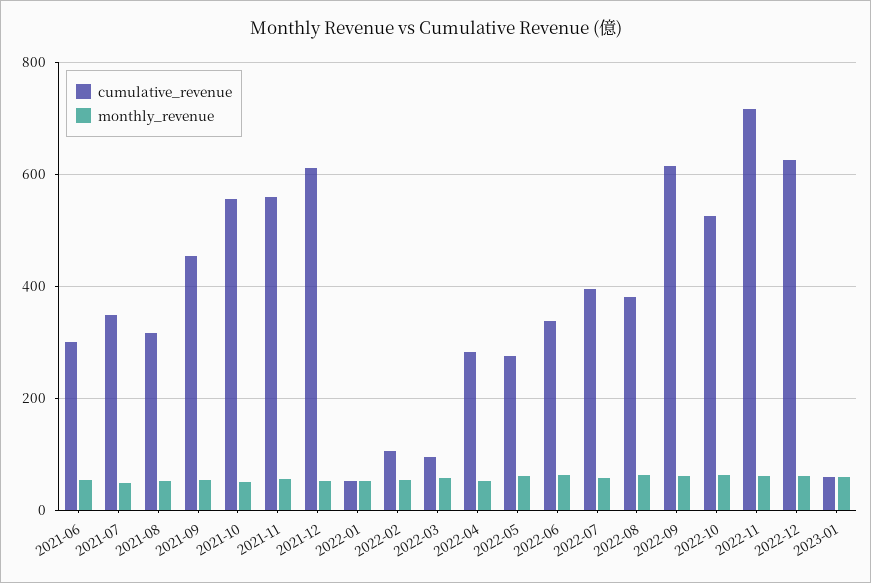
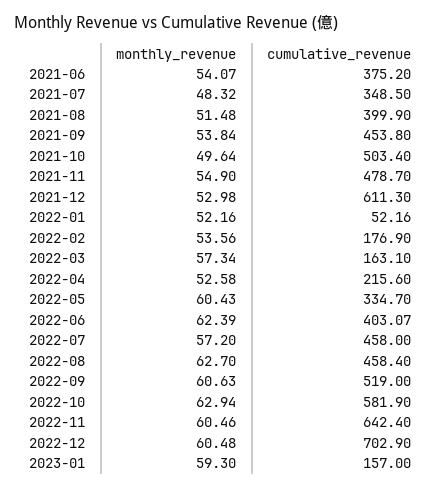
cumulative_revenue, 2021-06: 300 -> 375.2
cumulative_revenue, 2021-08: 320 -> 399.9
cumulative_revenue, 2021-10: 560 -> 503.4
cumulative_revenue, 2021-11: 560 -> 478.7
cumulative_revenue, 2022-02: 100 -> 176.9
cumulative_revenue, 2022-03: 100 -> 163.1
cumulative_revenue, 2022-04: 280 -> 215.6
cumulative_revenue, 2022-05: 280 -> 334.7
cumulative_revenue, 2022-06: 340 -> 403.07
cumulative_revenue, 2022-07: 400 -> 458
cumulative_revenue, 2022-08: 380 -> 458.4
cumulative_revenue, 2022-09: 620 -> 519
cumulative_revenue, 2022-10: 520 -> 581.9
cumulative_revenue, 2022-11: 720 -> 642.4
cumulative_revenue, 2022-12: 620 -> 702.9
cumulative_revenue, 2023-01: 60 -> 157

